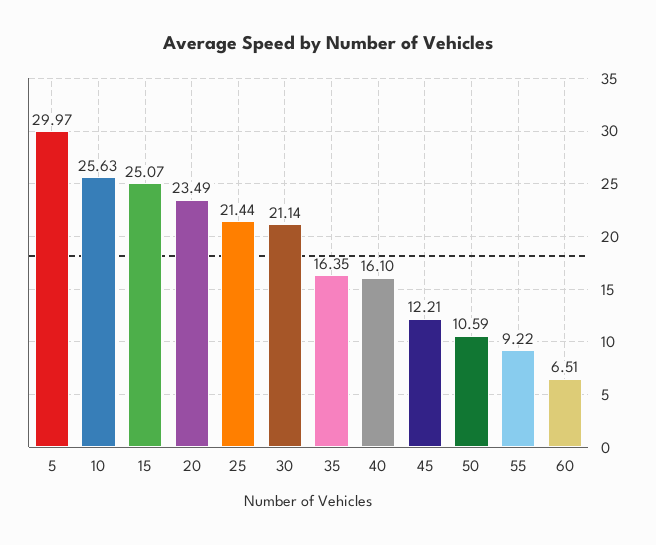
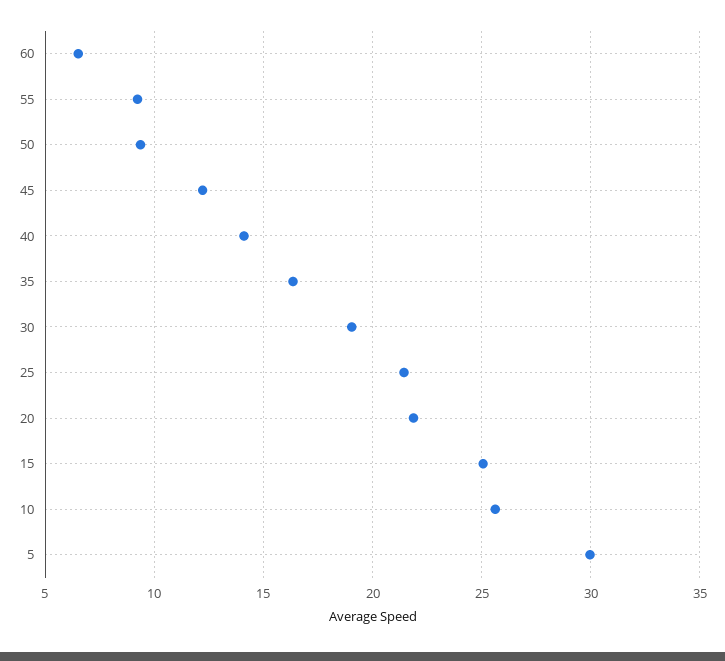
20: 23.49 -> 22
30: 21.14 -> 19
40: 16.1 -> 14
50: 10.59 -> 9.5

